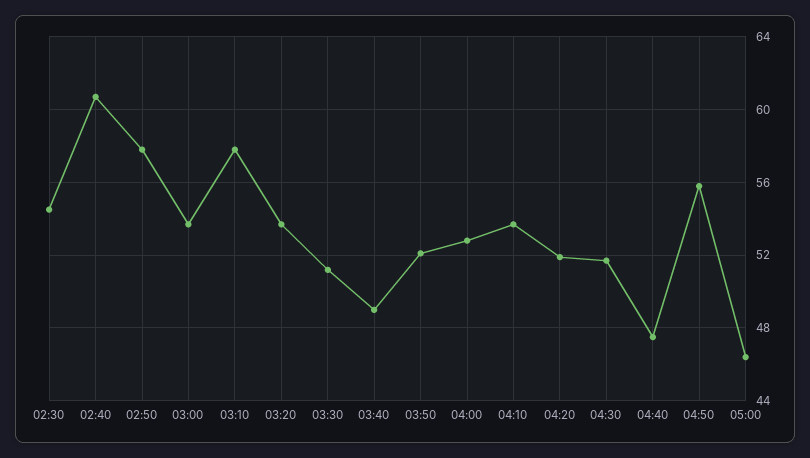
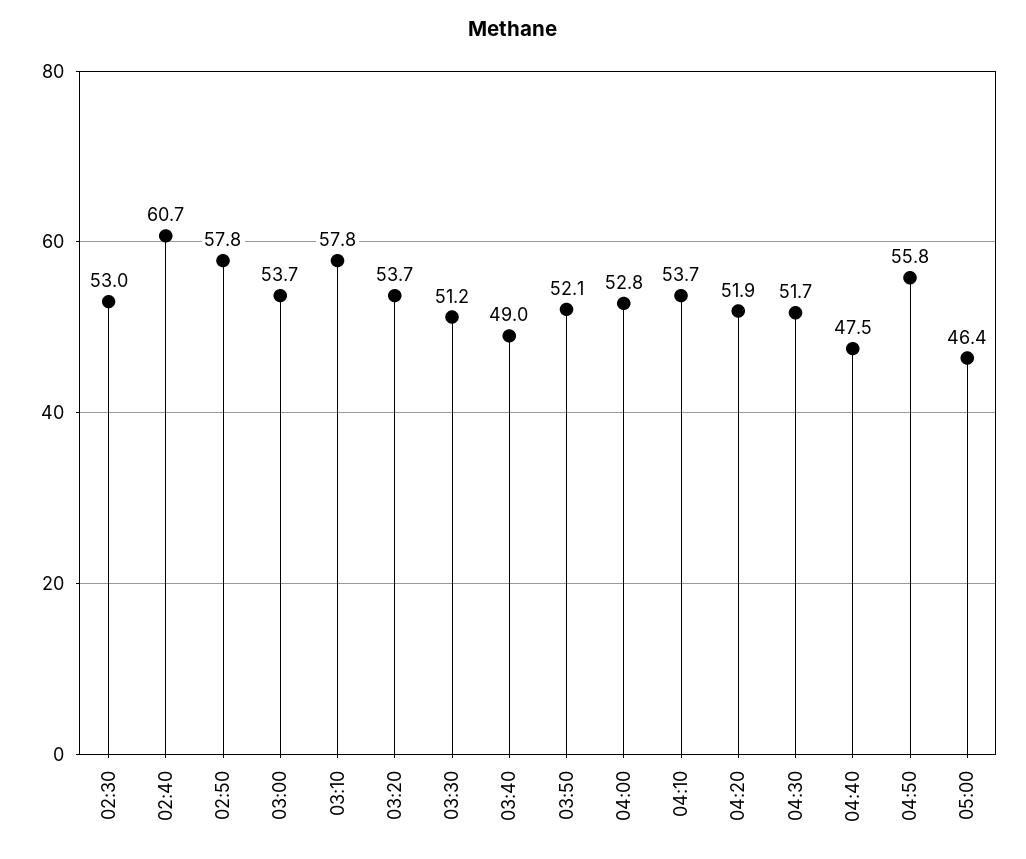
02:30: 54.5 -> 53

